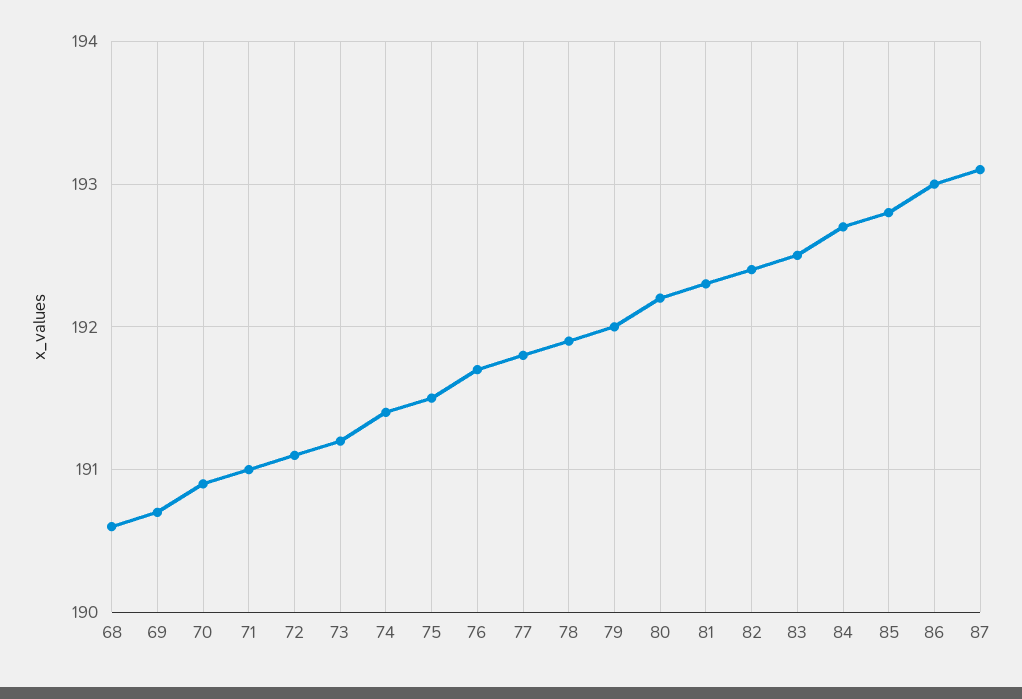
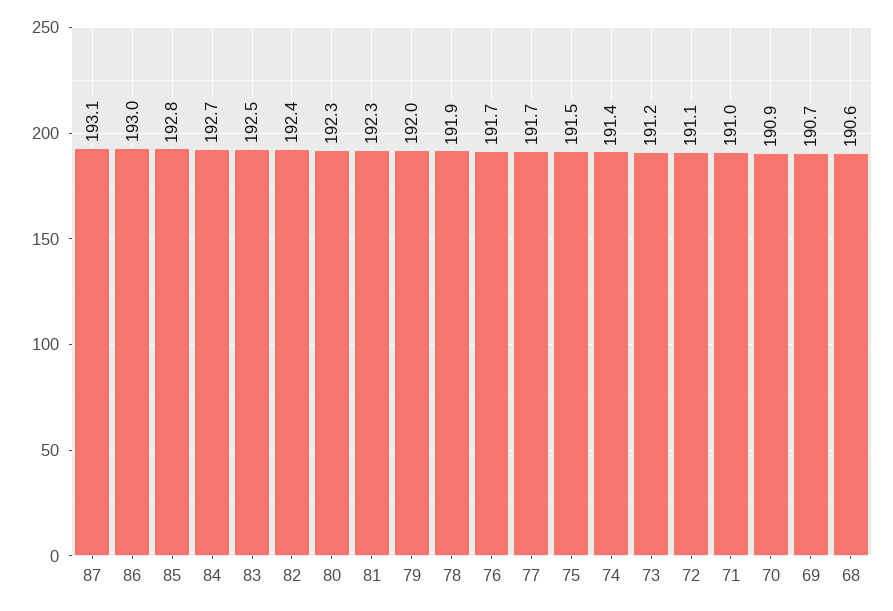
77: 191.8 -> 191.7
80: 192.2 -> 192.3

